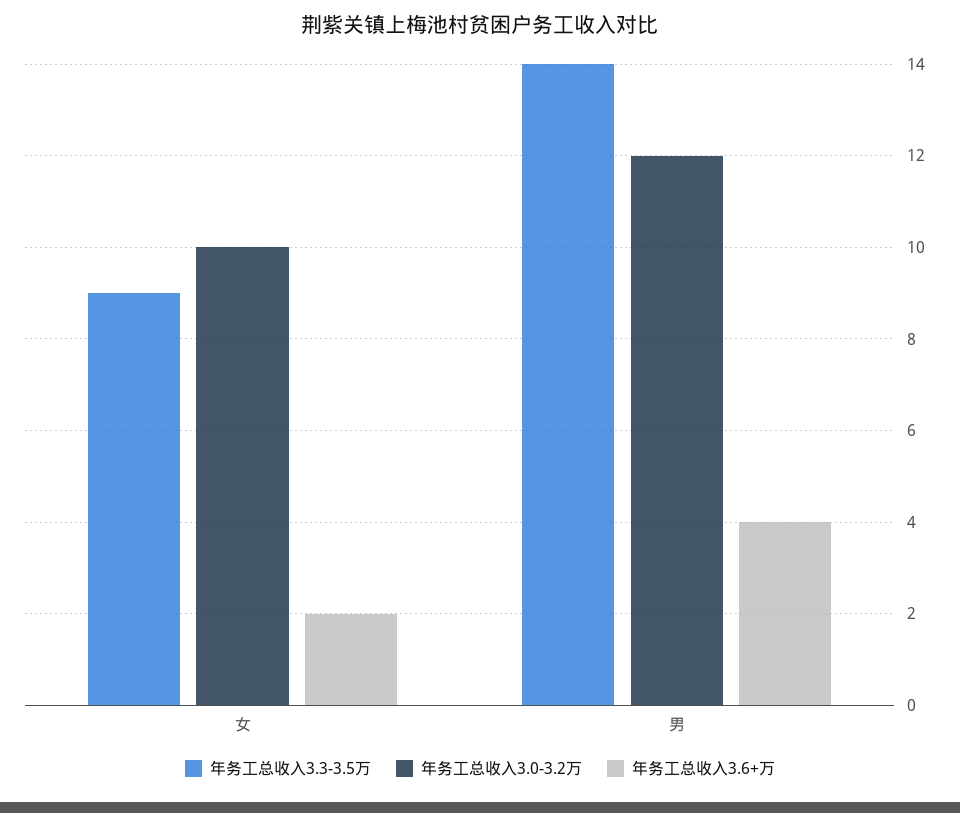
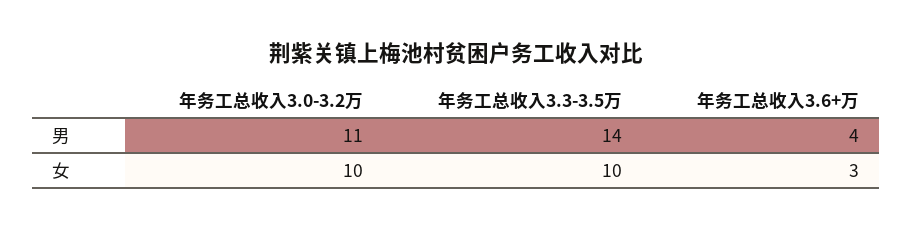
年务工总收入3.3-3.5万, 女: 9 -> 10
年务工总收入3.6+万, 女: 2 -> 3
年务工总收入3.0-3.2万, 男: 12 -> 11

